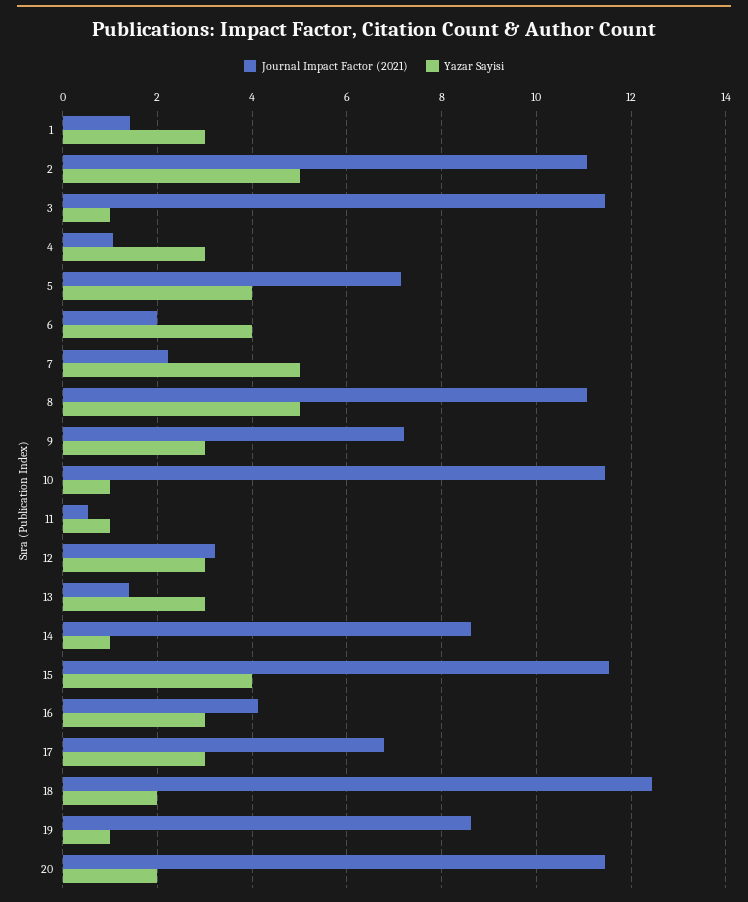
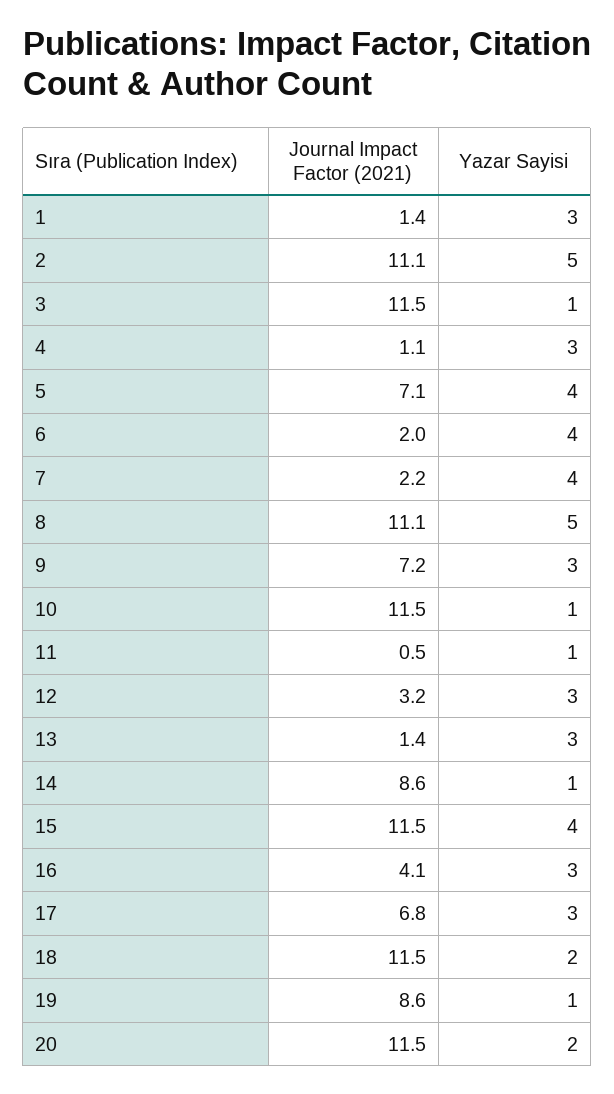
Yazar Sayisi, 7: 5 -> 4
Journal Impact Factor (2021), 18: 12.4 -> 11.5

